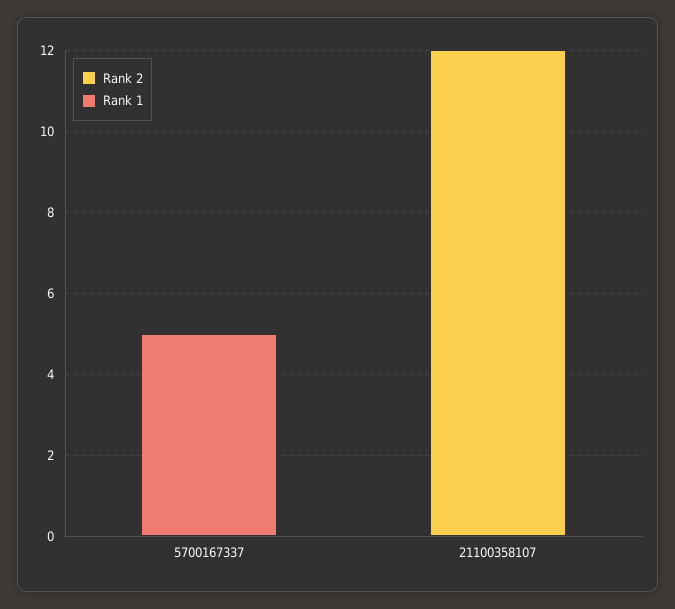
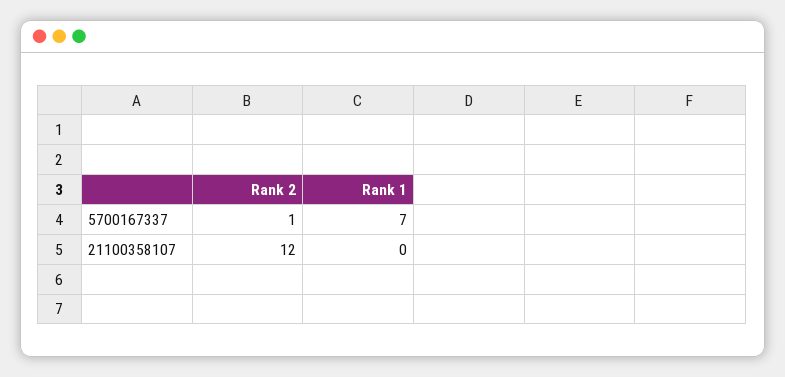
Rank 2, 5700167337: 0 -> 1
Rank 1, 5700167337: 5 -> 7

